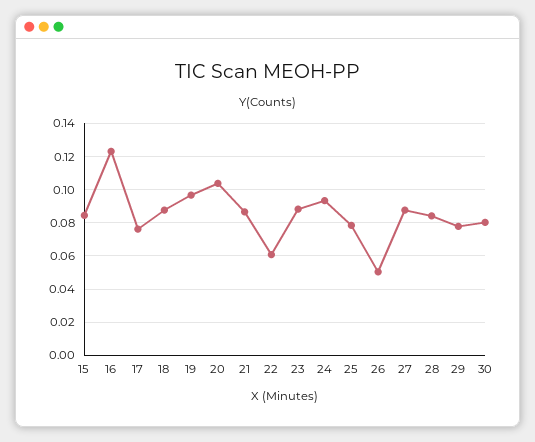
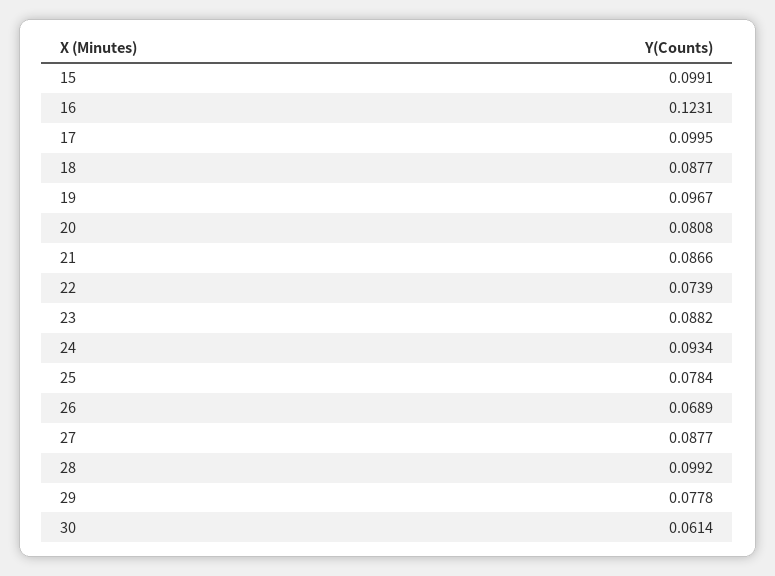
15: 0.085 -> 0.0991
17: 0.075 -> 0.0995
20: 0.105 -> 0.0808
22: 0.06 -> 0.0739
26: 0.05 -> 0.0689
28: 0.085 -> 0.0992
30: 0.08 -> 0.0614

